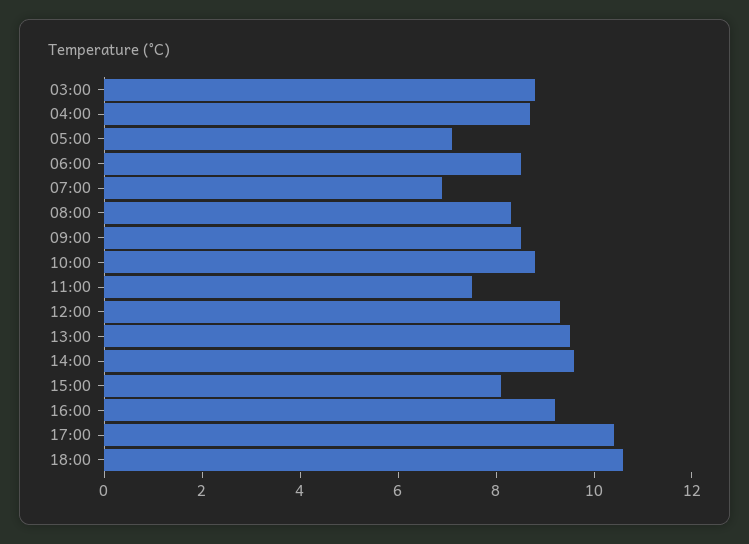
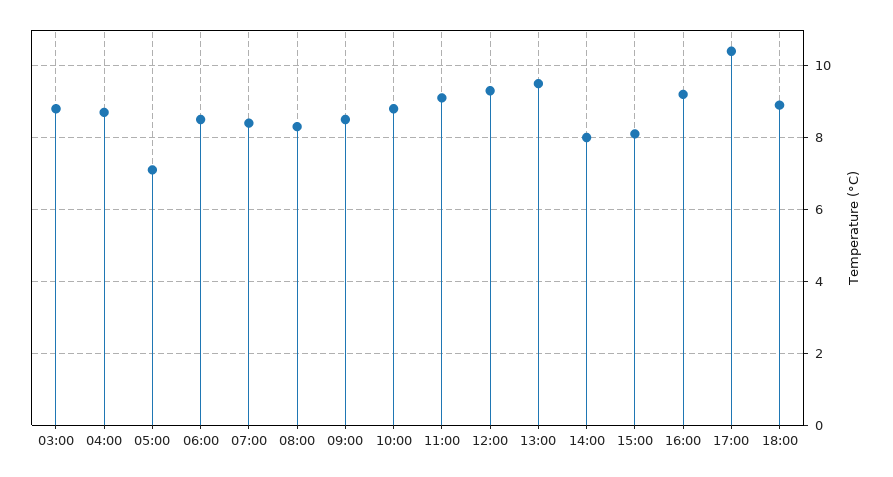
07:00: 7 -> 8.5
11:00: 7.5 -> 9
14:00: 9.5 -> 8
18:00: 10.5 -> 9

